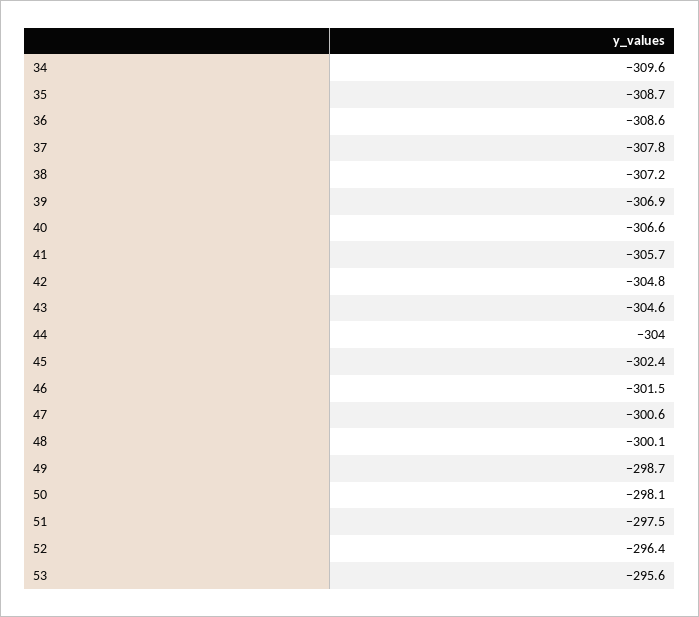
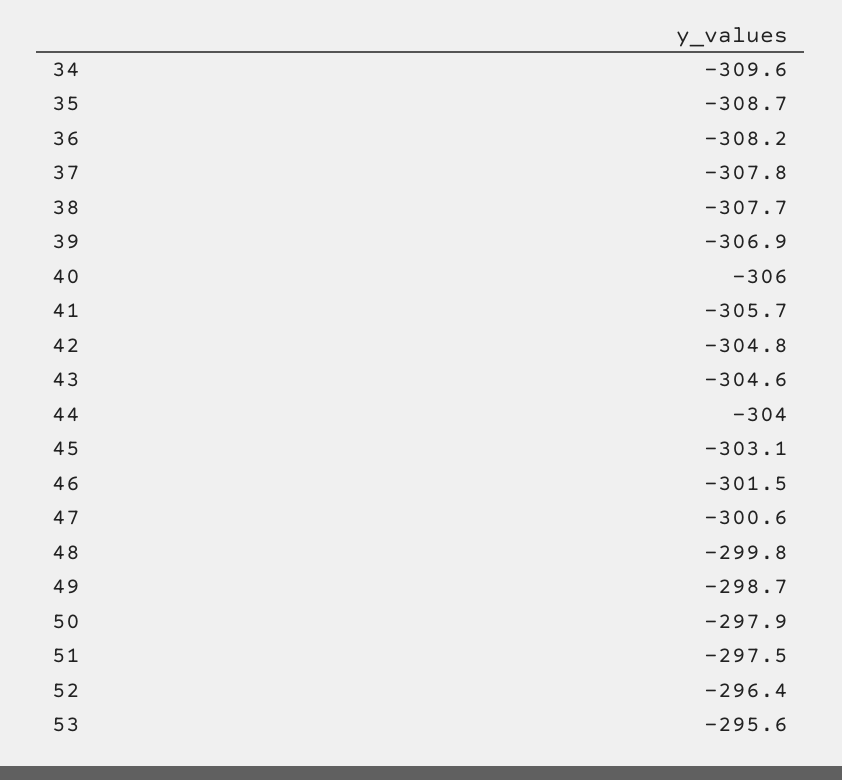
36: -308.6 -> -308.2
38: -307.2 -> -307.7
40: -306.6 -> -306
45: -302.4 -> -303.1
48: -300.1 -> -299.8
50: -298.1 -> -297.9

